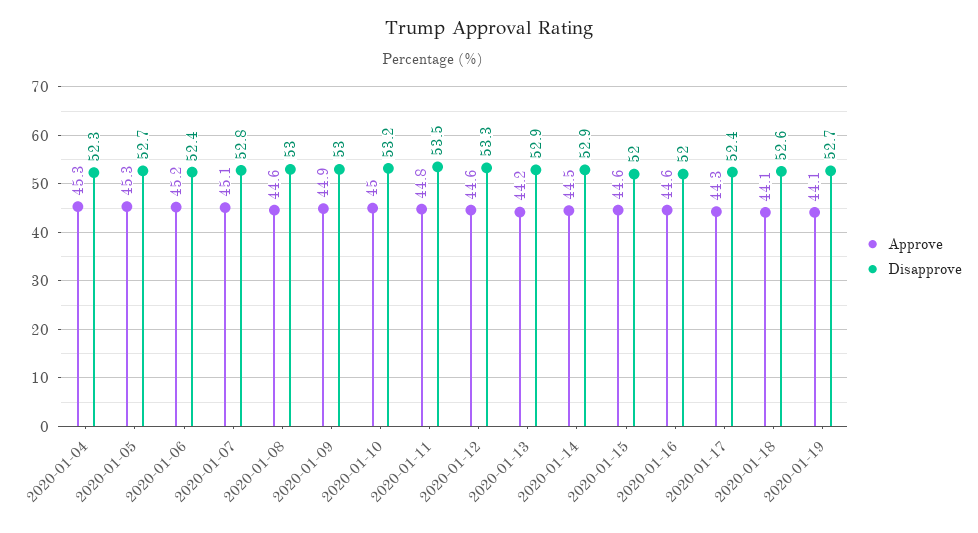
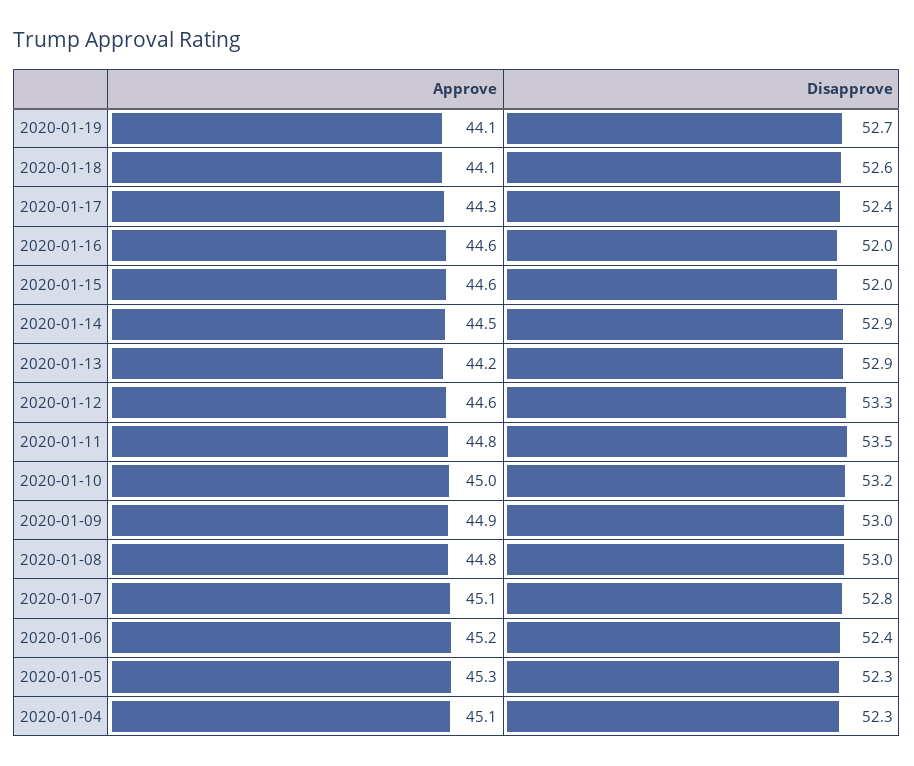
Approve, 2020-01-04: 45.3 -> 45.1
Disapprove, 2020-01-05: 52.7 -> 52.3
Approve, 2020-01-08: 44.6 -> 44.8

